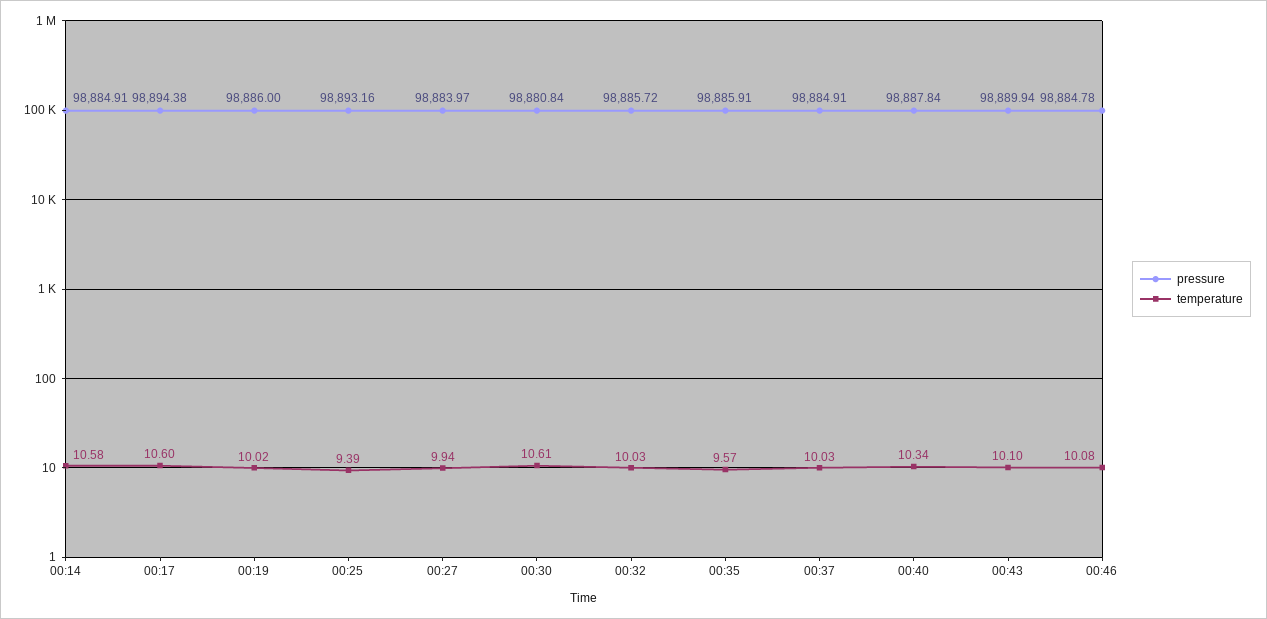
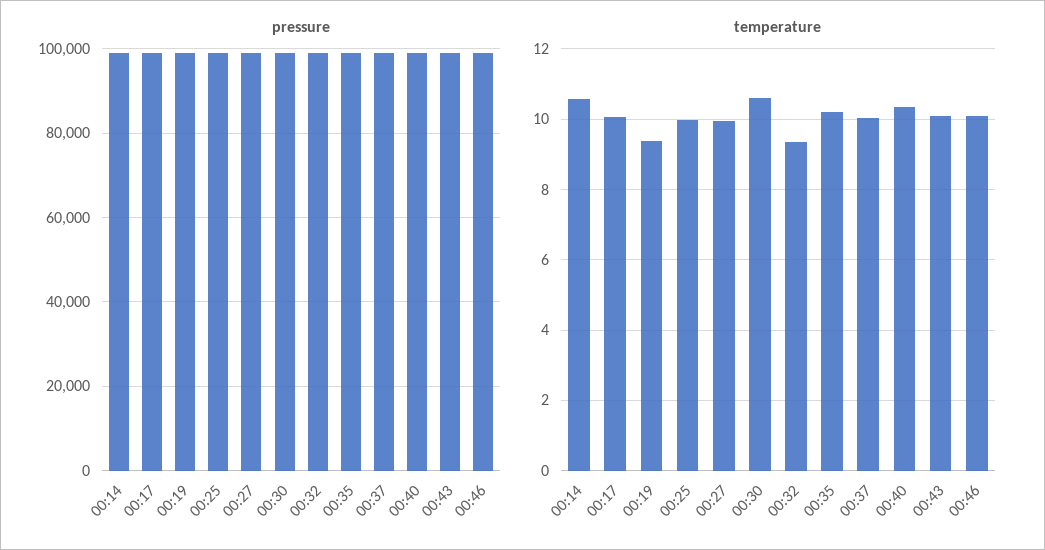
temperature, 00:17: 10.6 -> 10
temperature, 00:19: 10.02 -> 9.4
temperature, 00:25: 9.39 -> 10
temperature, 00:32: 10.03 -> 9.4
temperature, 00:35: 9.57 -> 10.2

